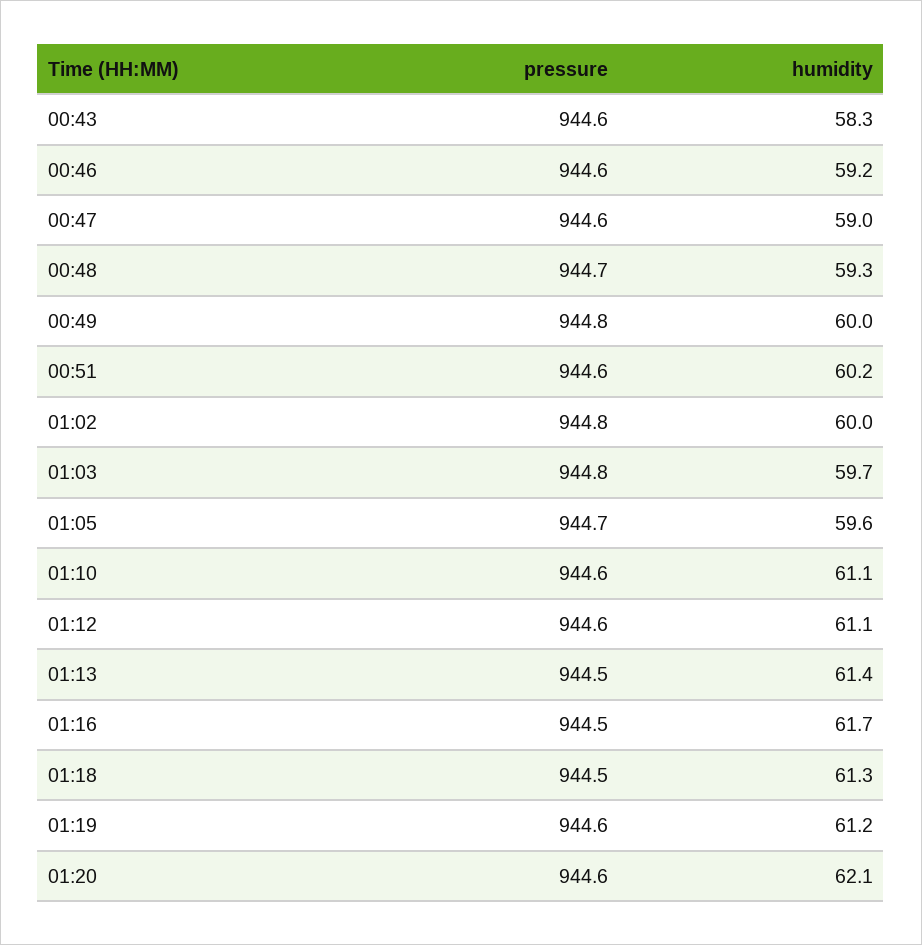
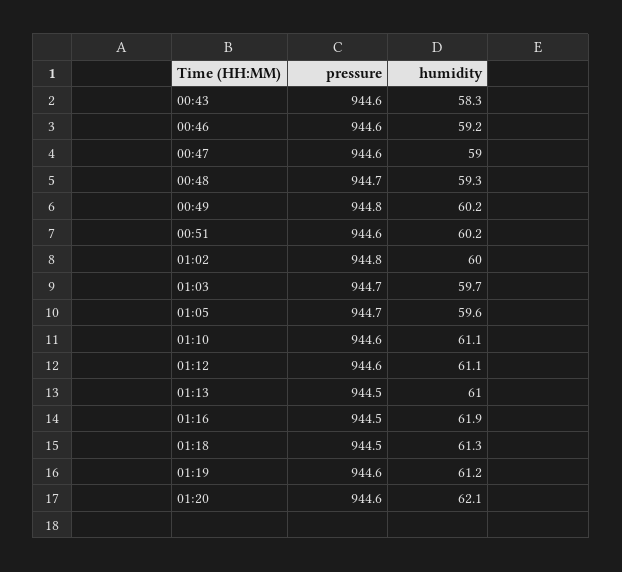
humidity, 00:49: 60 -> 60.2
pressure, 01:03: 944.8 -> 944.7
humidity, 01:13: 61.4 -> 61
humidity, 01:16: 61.7 -> 61.9

